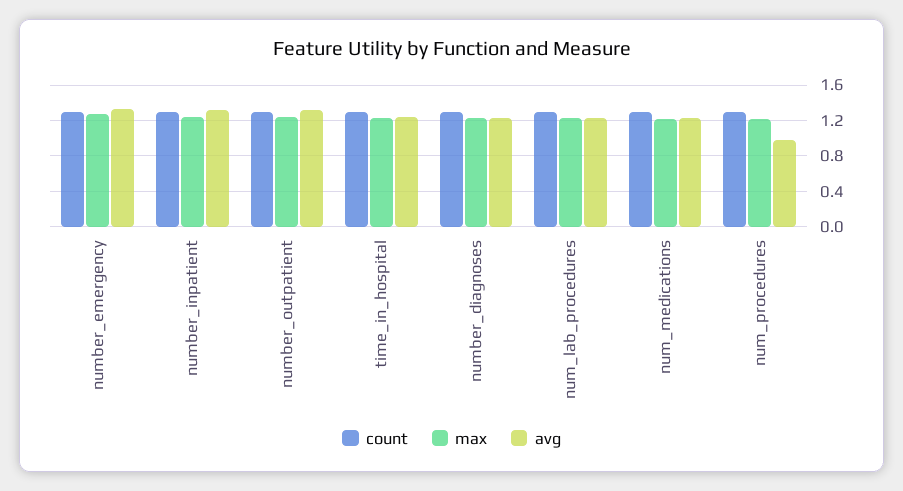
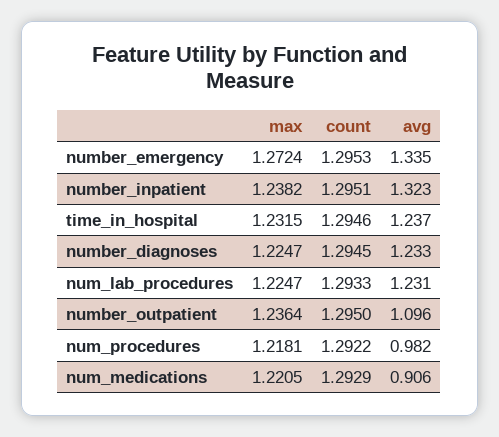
avg, number_outpatient: 1.3 -> 1.096
avg, num_medications: 1.2 -> 0.906

